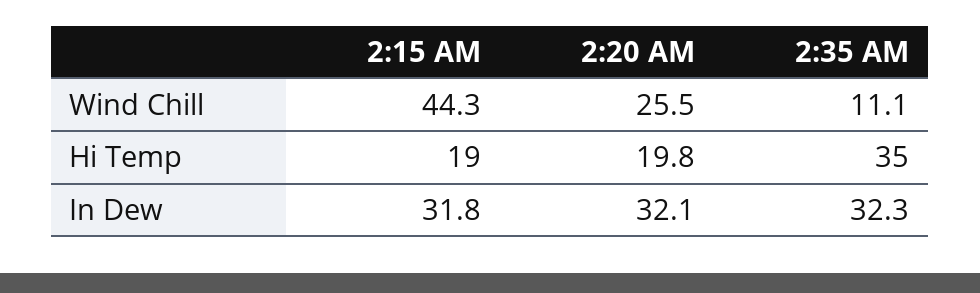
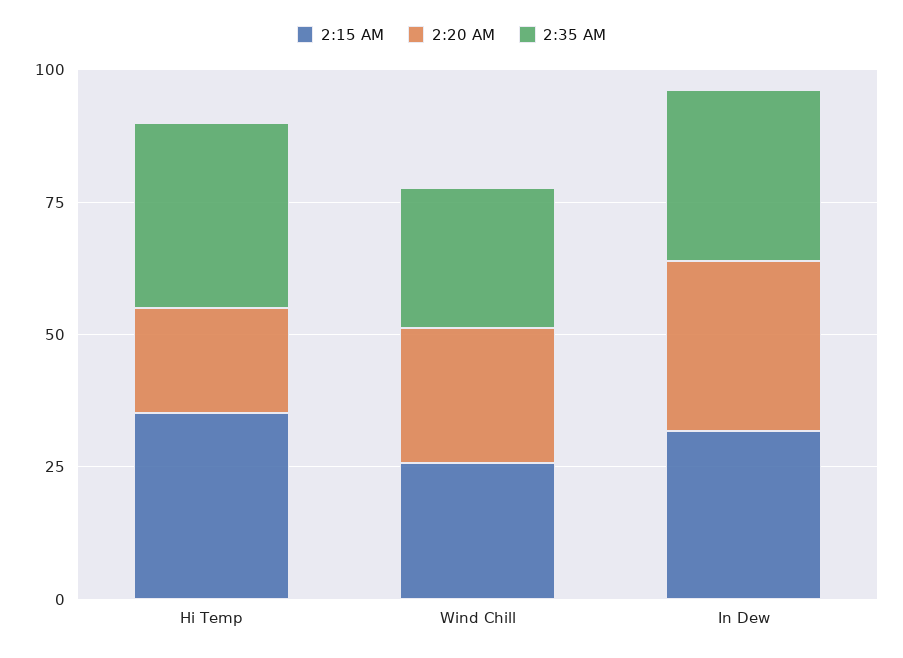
2:15 AM, Wind Chill: 44.3 -> 25
2:35 AM, Wind Chill: 11.1 -> 25
2:15 AM, Hi Temp: 19 -> 35

